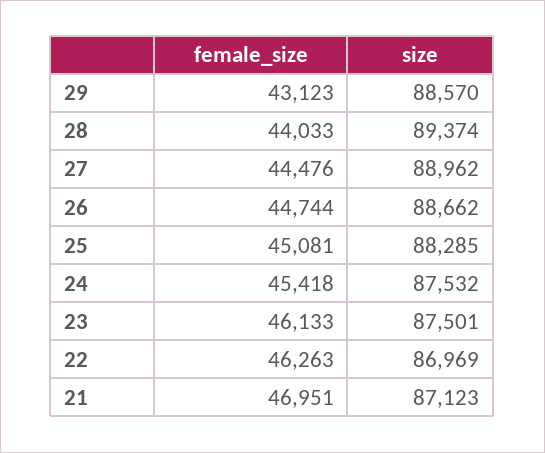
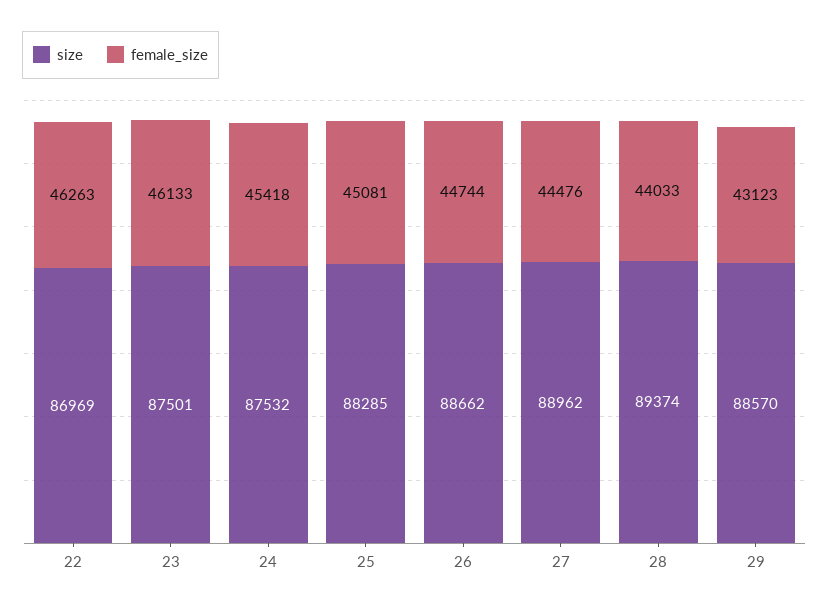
female_size, 21: 46951 -> none
size, 21: 87123 -> none

